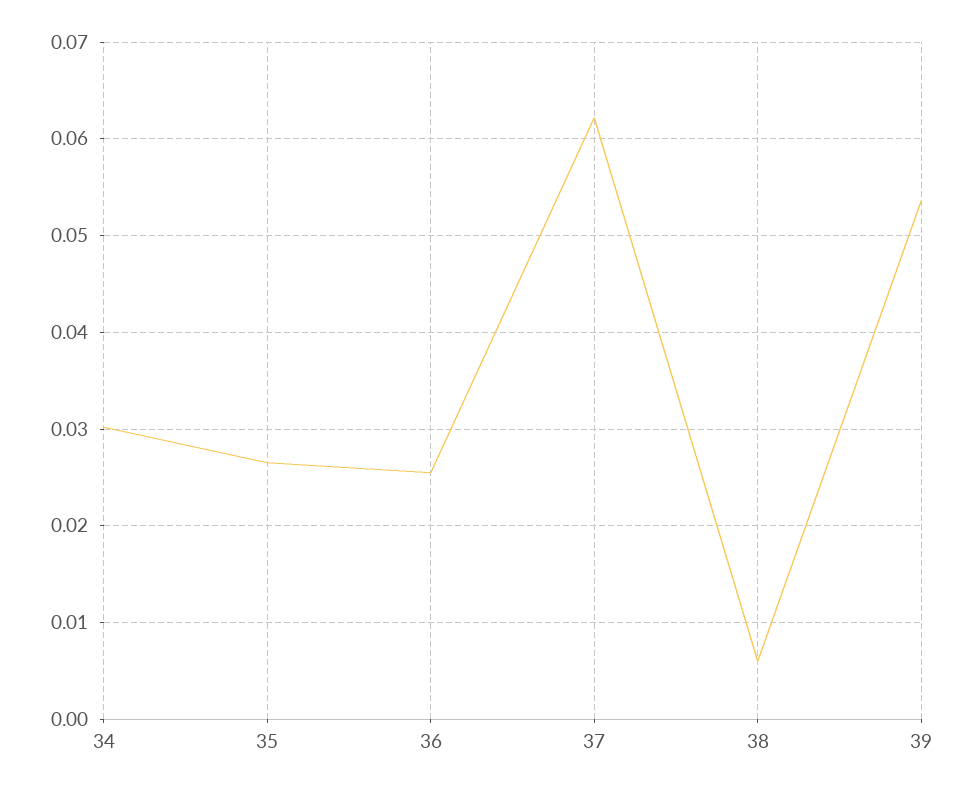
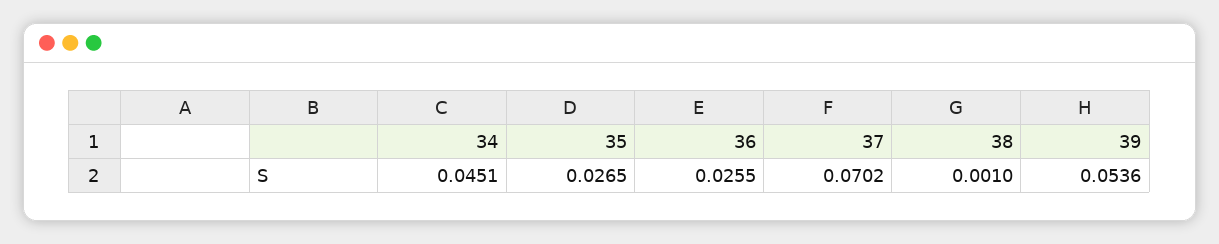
34: 0.03 -> 0.0451
37: 0.062 -> 0.0702
38: 0.006 -> 0.001

